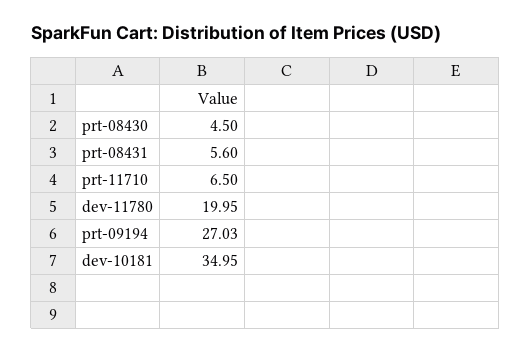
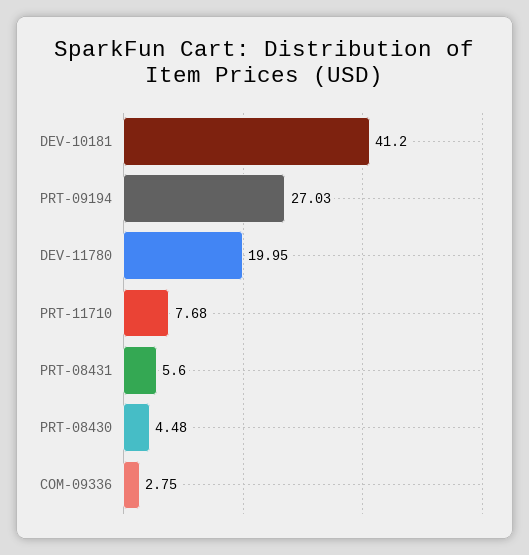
prt-08430: 4.5 -> 4.48
prt-11710: 6.5 -> 7.68
dev-10181: 34.95 -> 41.2
COM-09336: none -> 2.75

